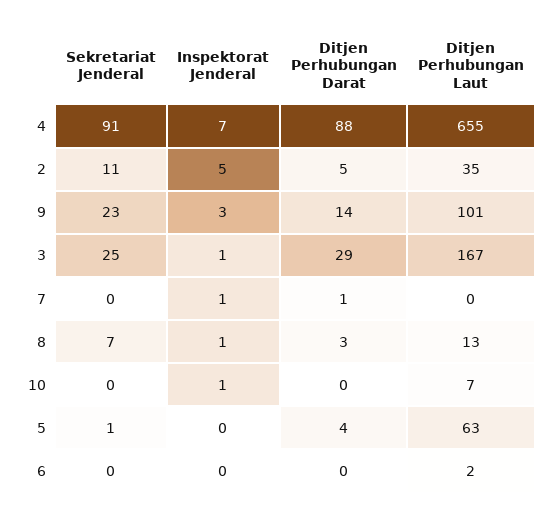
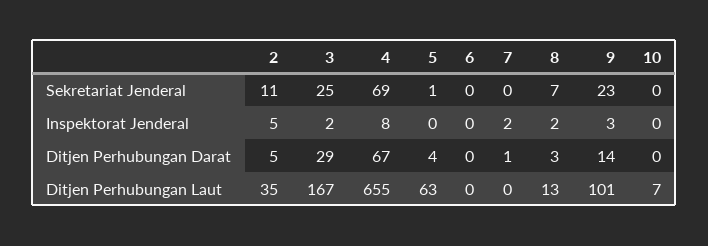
Sekretariat Jenderal, 4: 91 -> 69
Inspektorat Jenderal, 4: 7 -> 8
Ditjen Perhubungan Darat, 4: 88 -> 67
Inspektorat Jenderal, 3: 1 -> 2
Inspektorat Jenderal, 7: 1 -> 2
Inspektorat Jenderal, 8: 1 -> 2
Inspektorat Jenderal, 10: 1 -> 0
Ditjen Perhubungan Laut, 6: 2 -> 0

